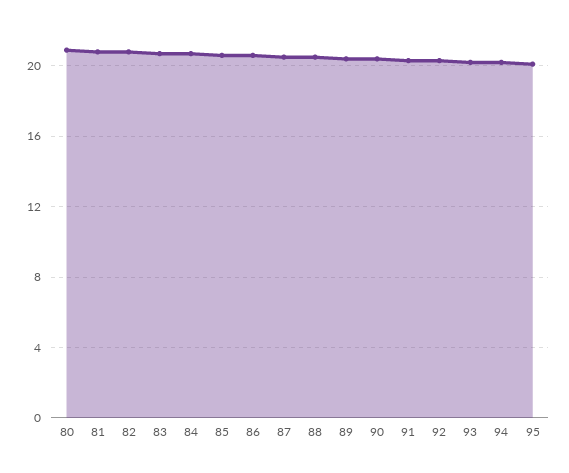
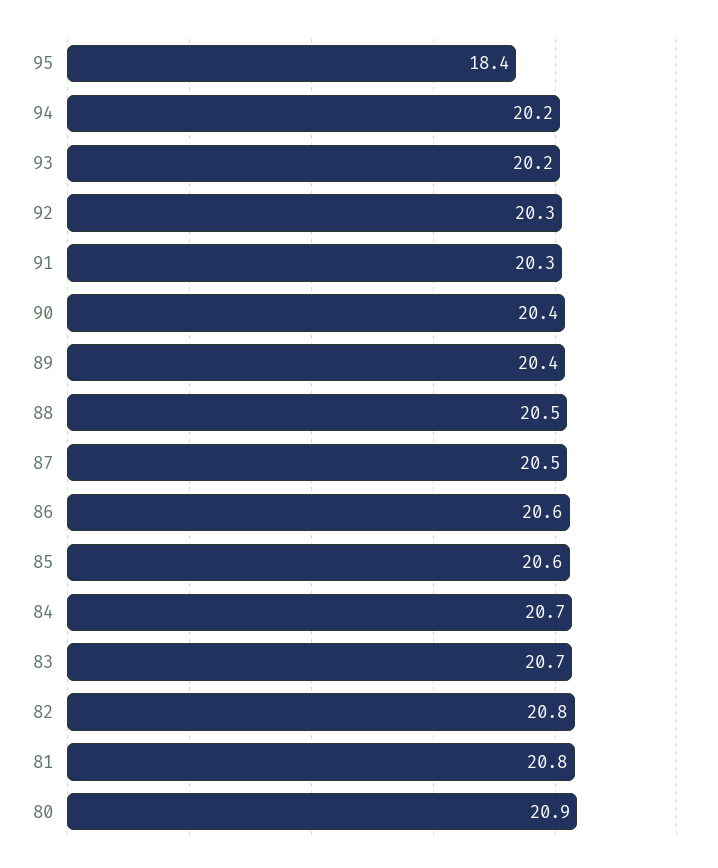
95: 20 -> 18.4

